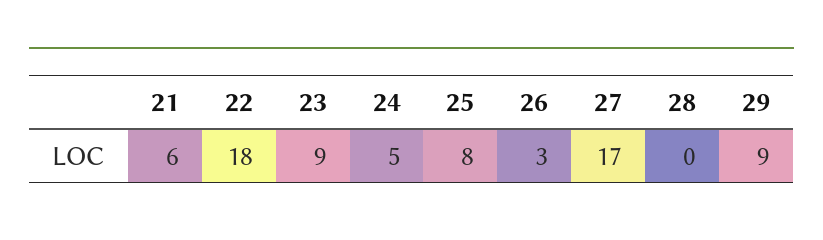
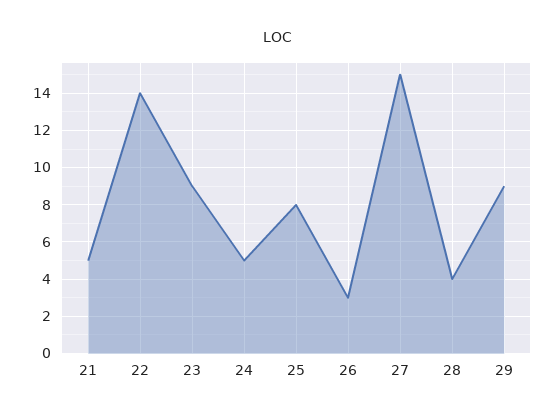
21: 6 -> 5
22: 18 -> 14
27: 17 -> 15
28: 0 -> 4

